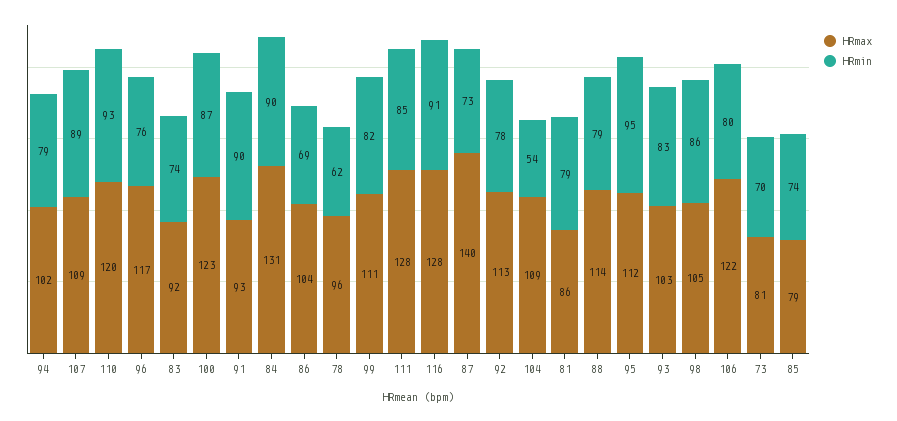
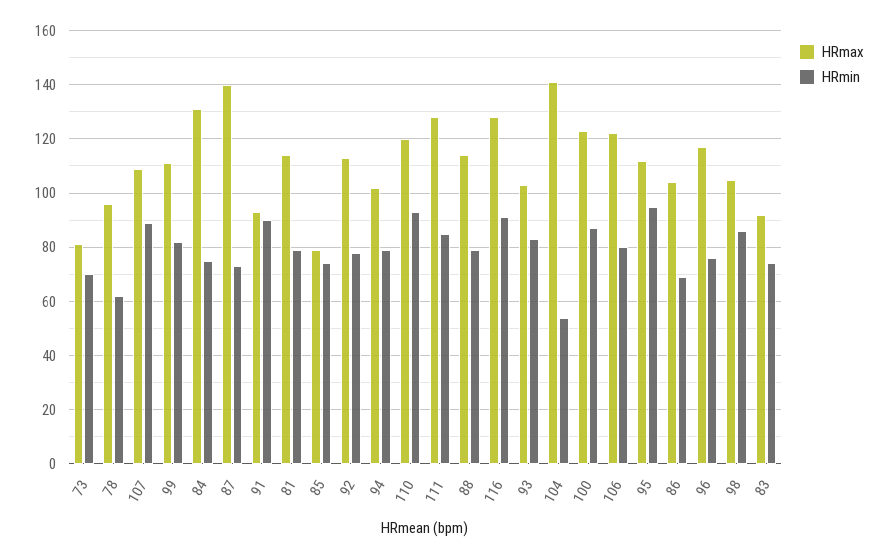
HRmin, 84: 90 -> 75
HRmax, 104: 109 -> 140
HRmax, 81: 86 -> 115

